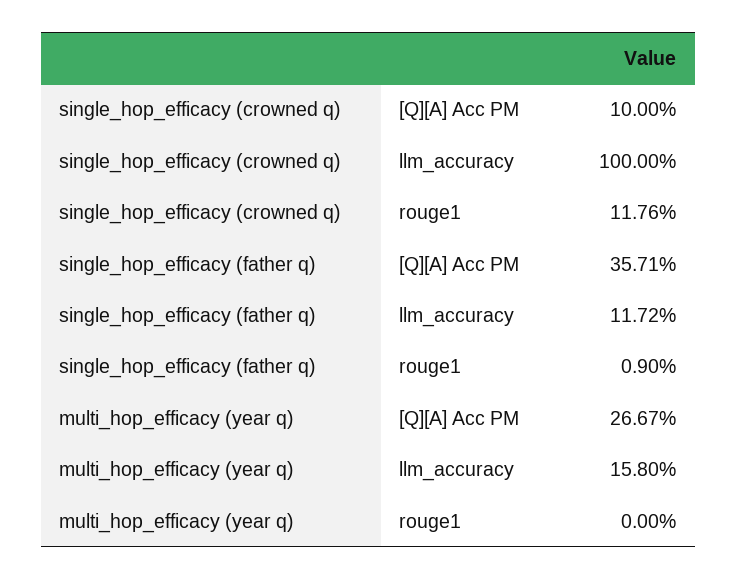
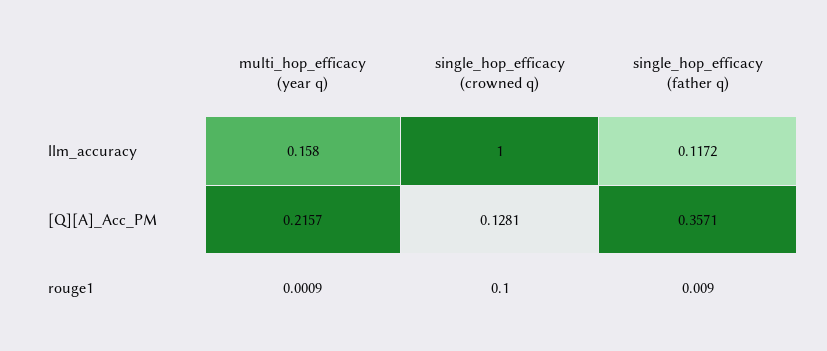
single_hop_efficacy (crowned q), [Q][A] Acc PM: 0.1 -> 0.1281
single_hop_efficacy (crowned q), rouge1: 0.1176 -> 0.1
multi_hop_efficacy (year q), [Q][A] Acc PM: 0.2667 -> 0.2157
multi_hop_efficacy (year q), rouge1: 0 -> 0.0009

